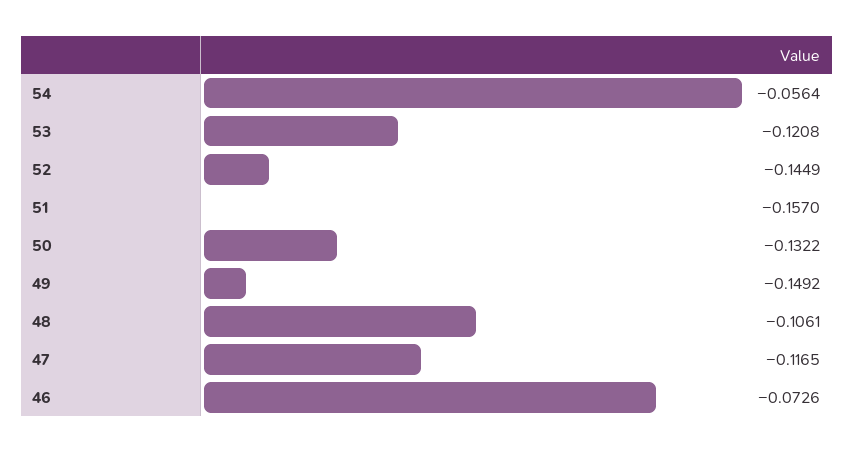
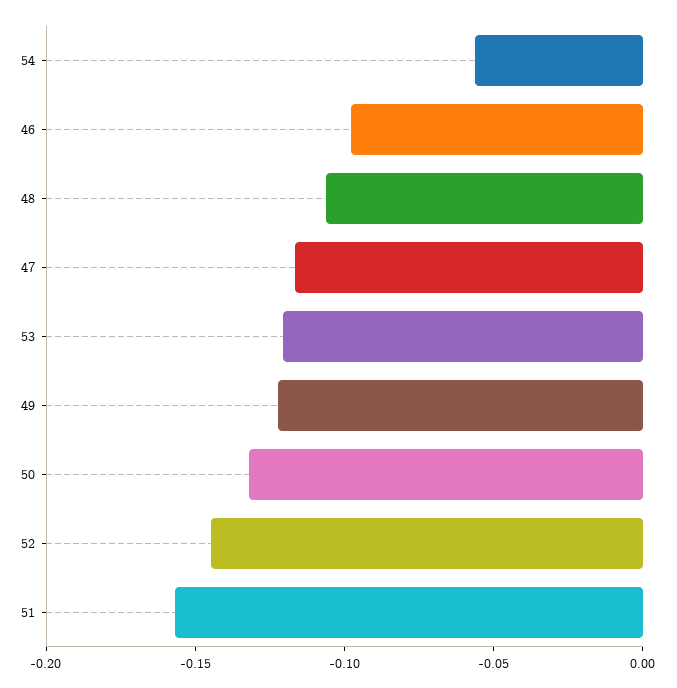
49: -0.1492 -> -0.12
46: -0.0726 -> -0.1

